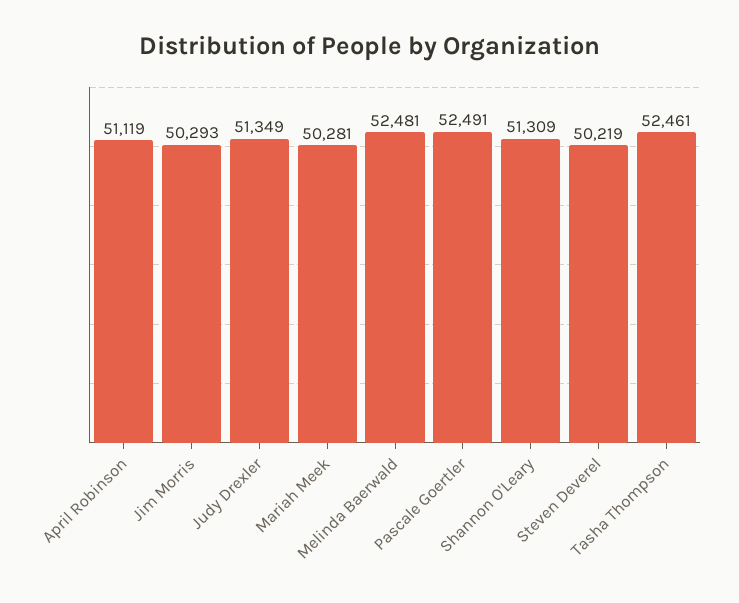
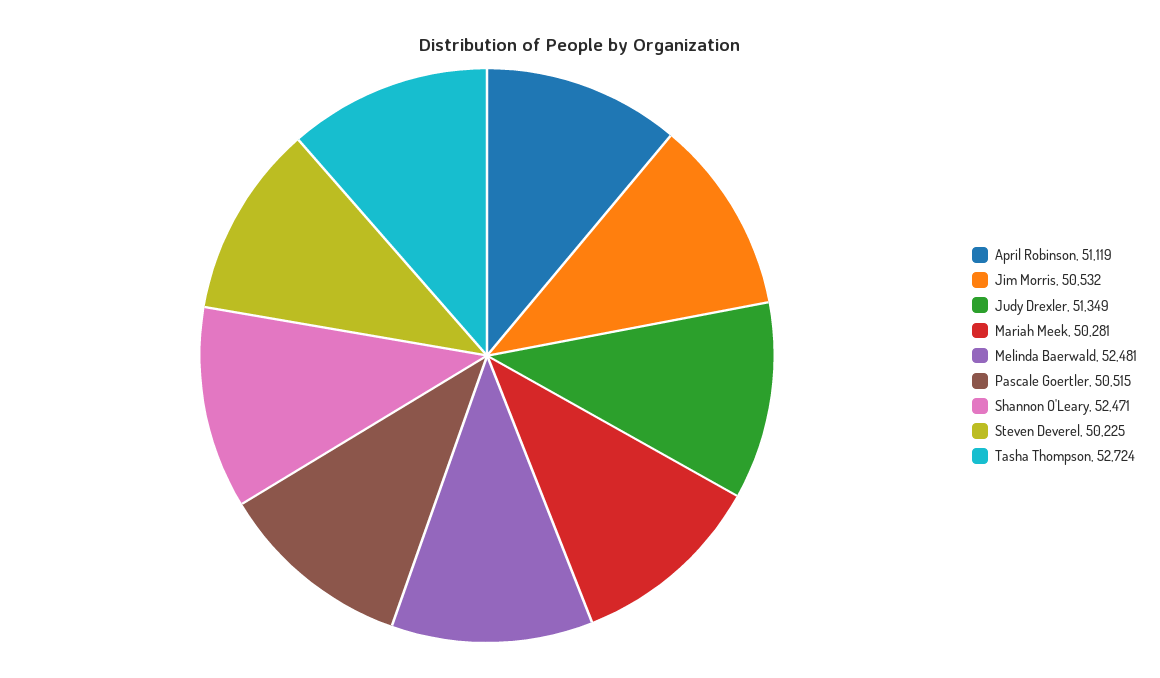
Jim Morris: 50293 -> 50532
Pascale Goertler: 52491 -> 50515
Shannon O'Leary: 51309 -> 52471
Steven Deverel: 50219 -> 50225
Tasha Thompson: 52461 -> 52724

